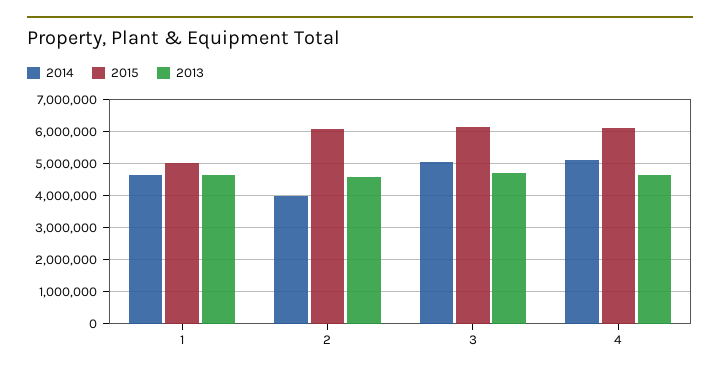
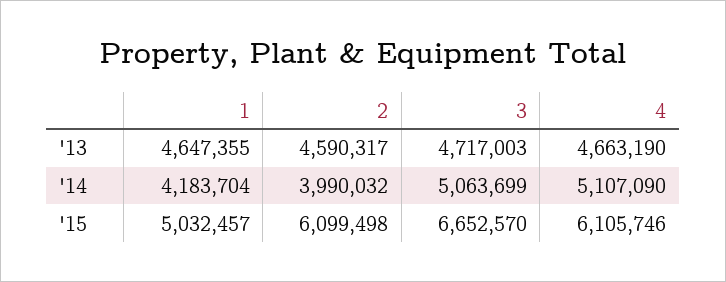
2014, 1: 4600000 -> 4183704
2015, 3: 6200000 -> 6652570

